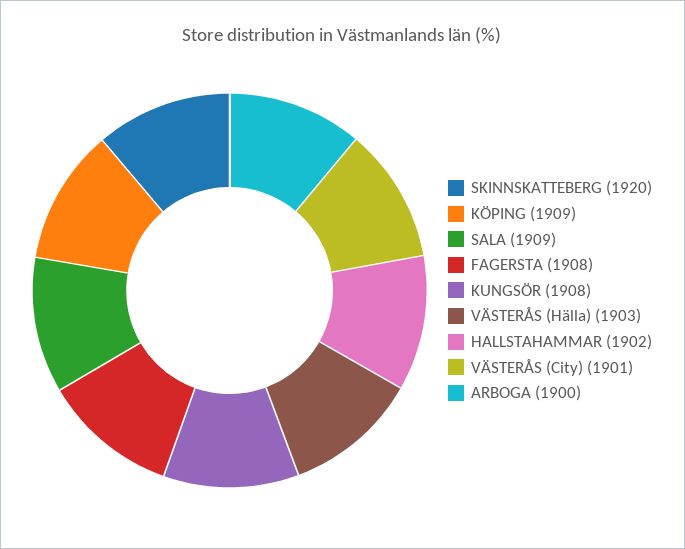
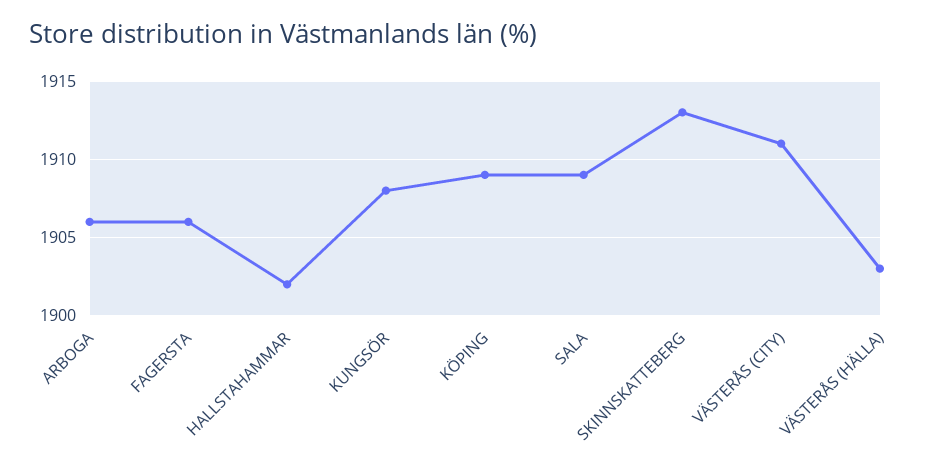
SKINNSKATTEBERG: 1920 -> 1913
FAGERSTA: 1908 -> 1906
VÄSTERÅS (City): 1901 -> 1911
ARBOGA: 1900 -> 1906

